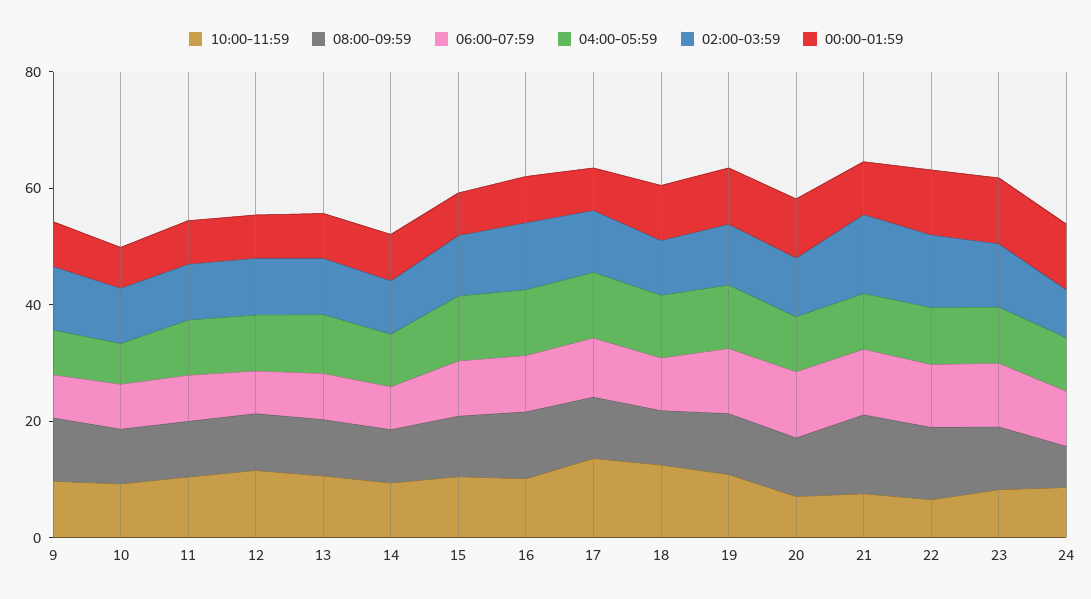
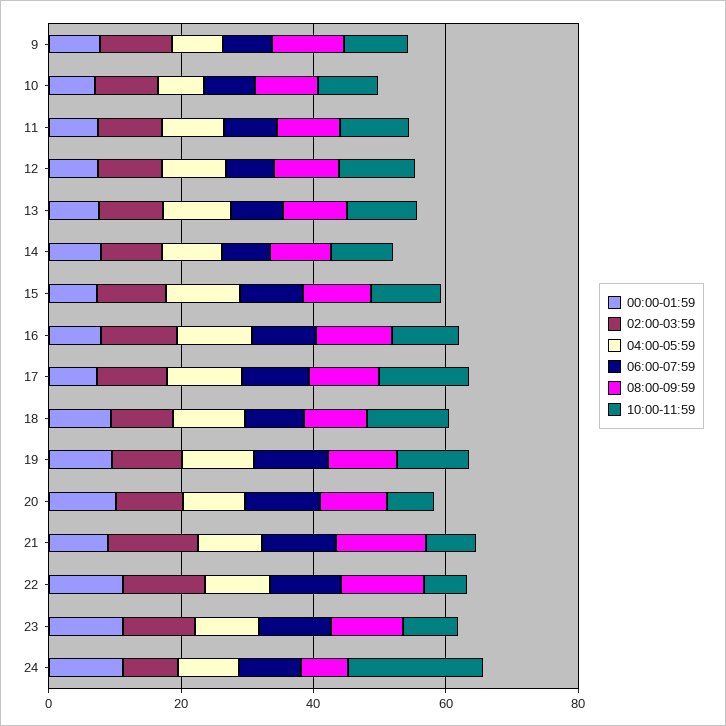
10:00-11:59, 24: 10 -> 20

